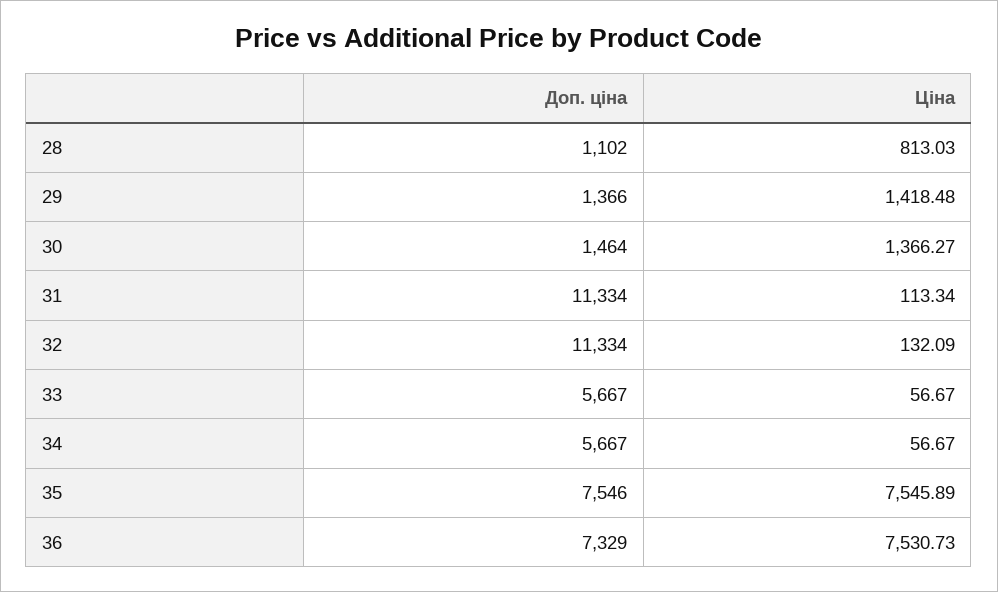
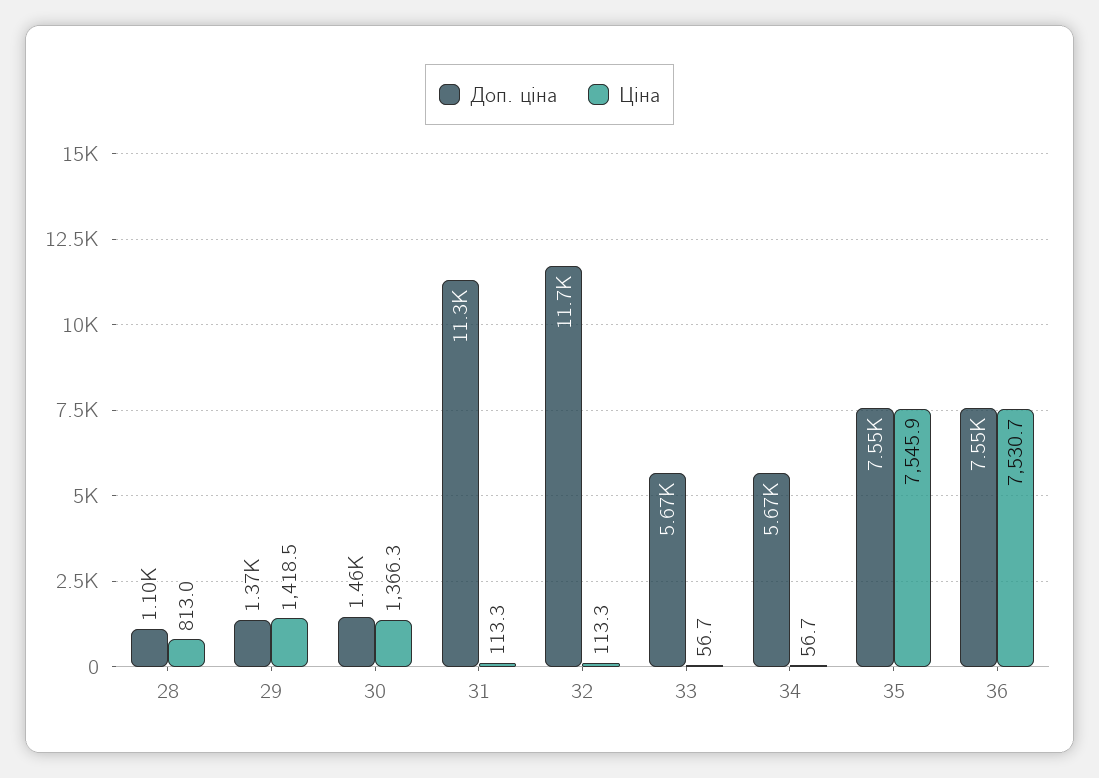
Доп. ціна, 32: 11334 -> 11700
Ціна, 32: 132.09 -> 113.3
Доп. ціна, 36: 7329 -> 7550

